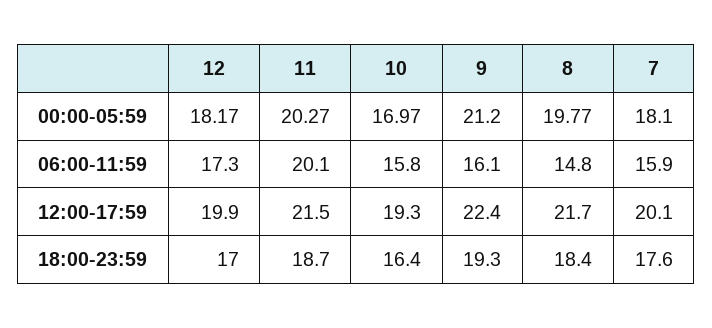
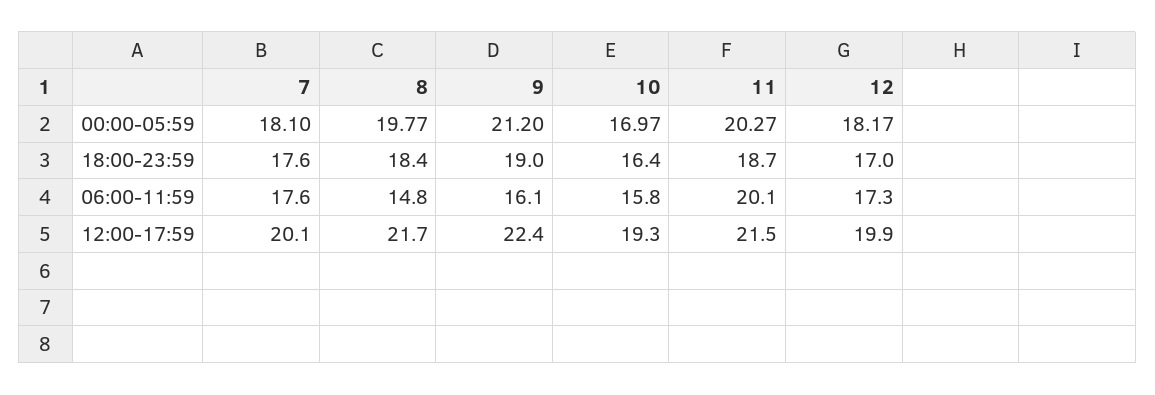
7, 06:00-11:59: 15.9 -> 17.6
9, 18:00-23:59: 19.3 -> 19

